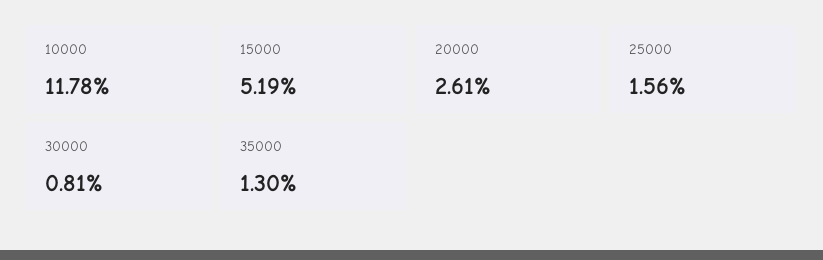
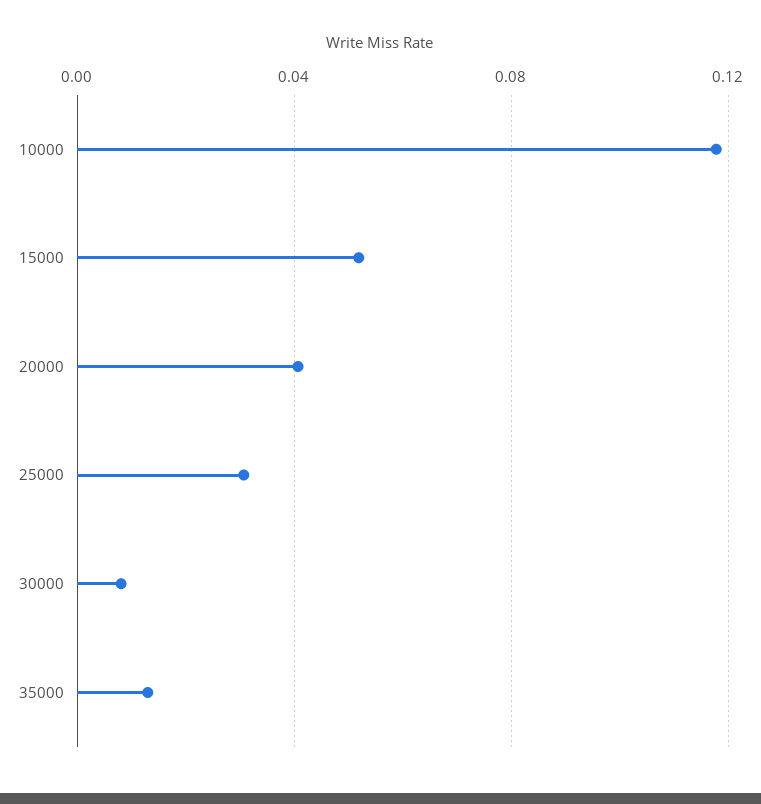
20000: 0.0261 -> 0.04
25000: 0.0156 -> 0.03

